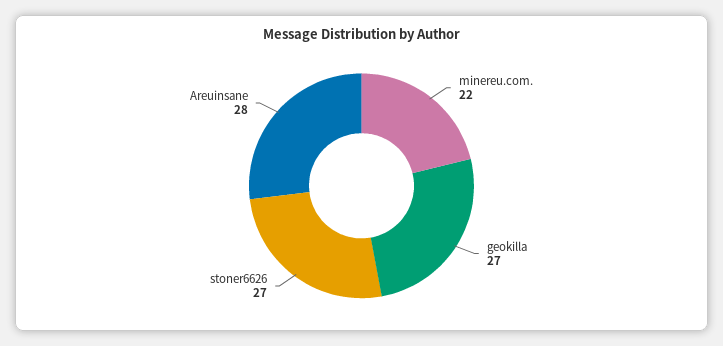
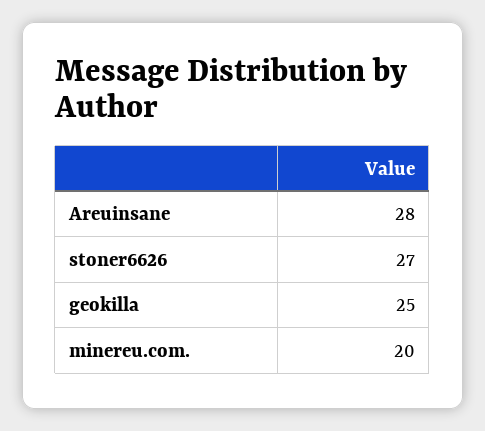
minereu.com.: 22 -> 20
geokilla: 27 -> 25

